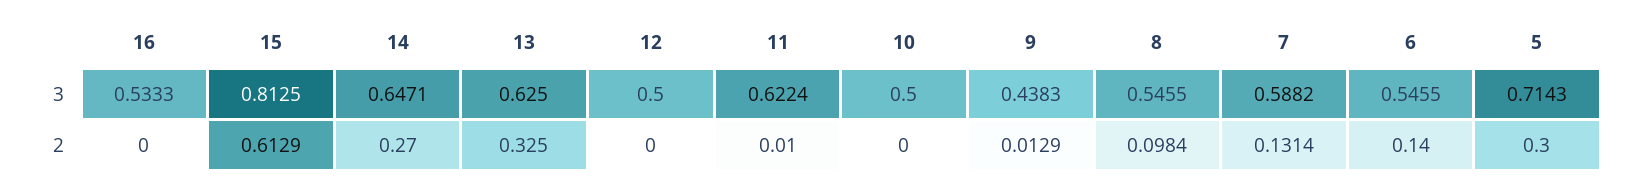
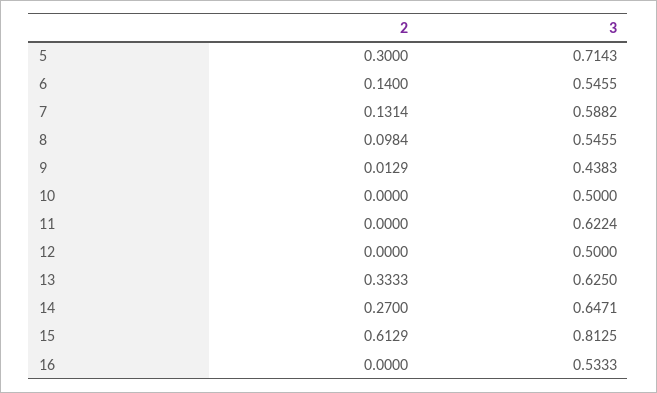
13, 2: 0.325 -> 0.3333
11, 2: 0.01 -> 0

